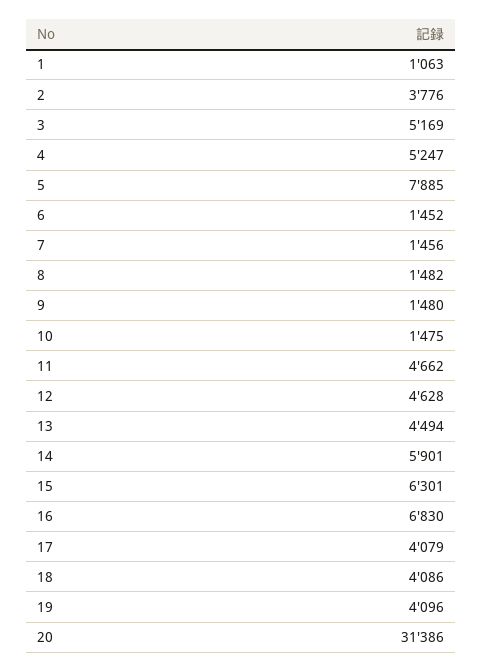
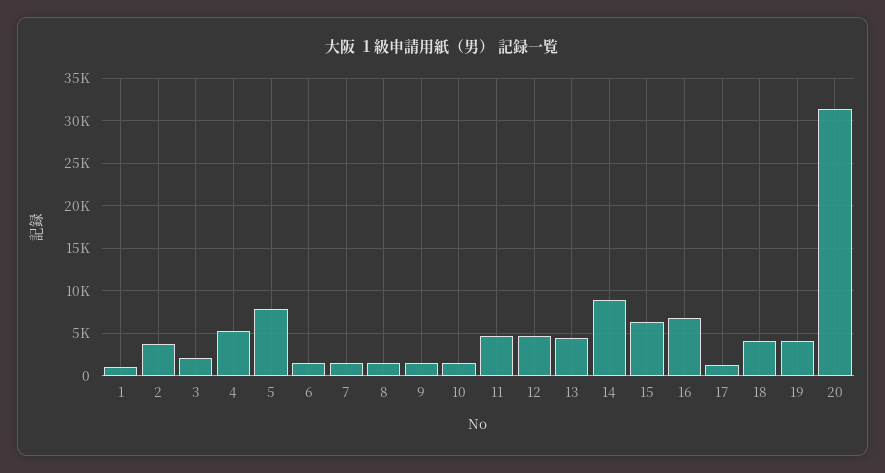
3: 5169 -> 2000
14: 5901 -> 9000
17: 4079 -> 1000

